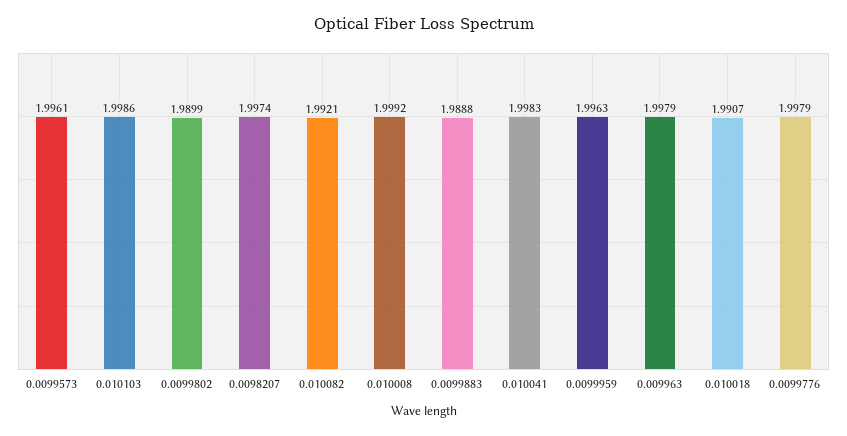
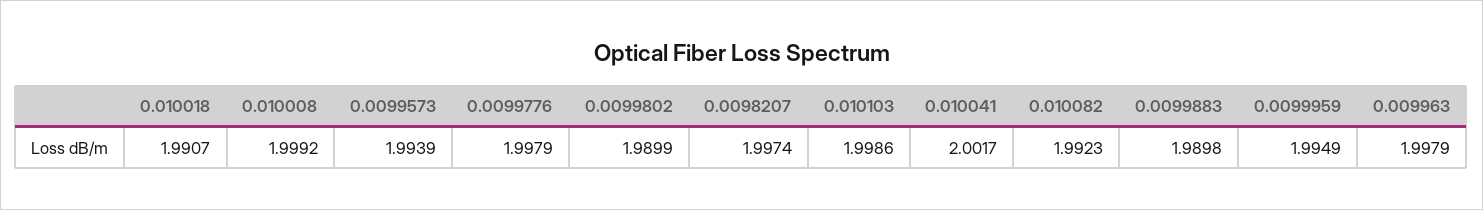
0.0099573: 1.9961 -> 1.9939
0.010082: 1.9921 -> 1.9923
0.0099883: 1.9888 -> 1.9898
0.010041: 1.9983 -> 2.0017
0.0099959: 1.9963 -> 1.9949

